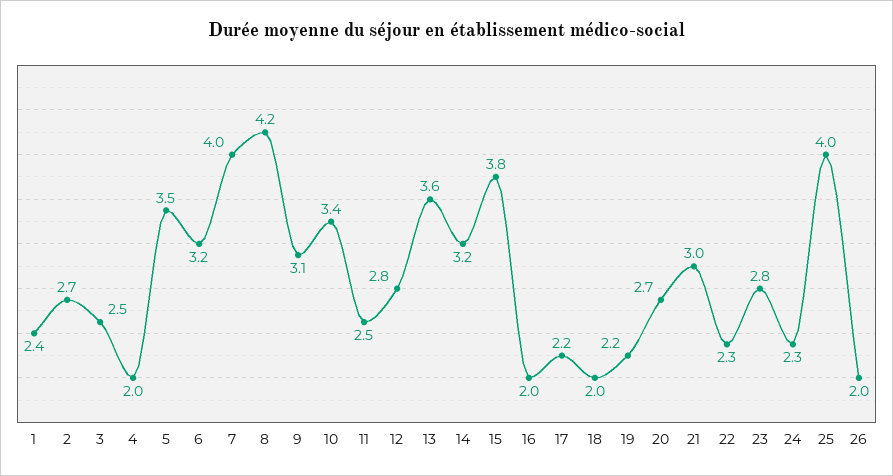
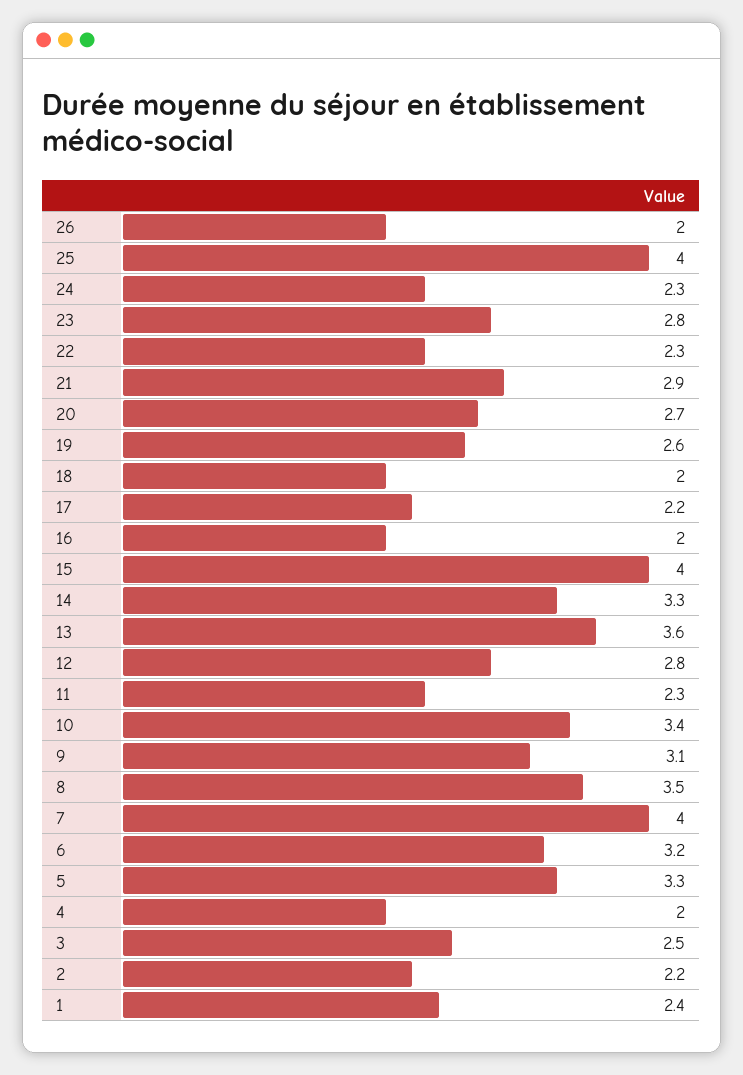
2: 2.7 -> 2.2
5: 3.5 -> 3.3
8: 4.2 -> 3.5
11: 2.5 -> 2.3
14: 3.2 -> 3.3
15: 3.8 -> 4
19: 2.2 -> 2.6
21: 3 -> 2.9

